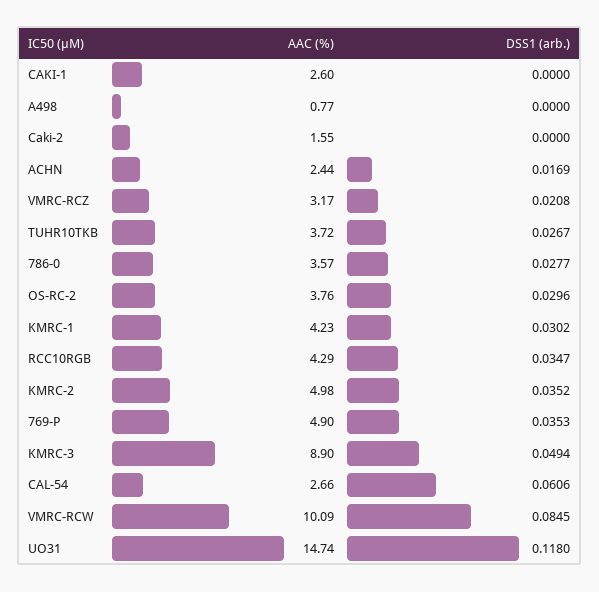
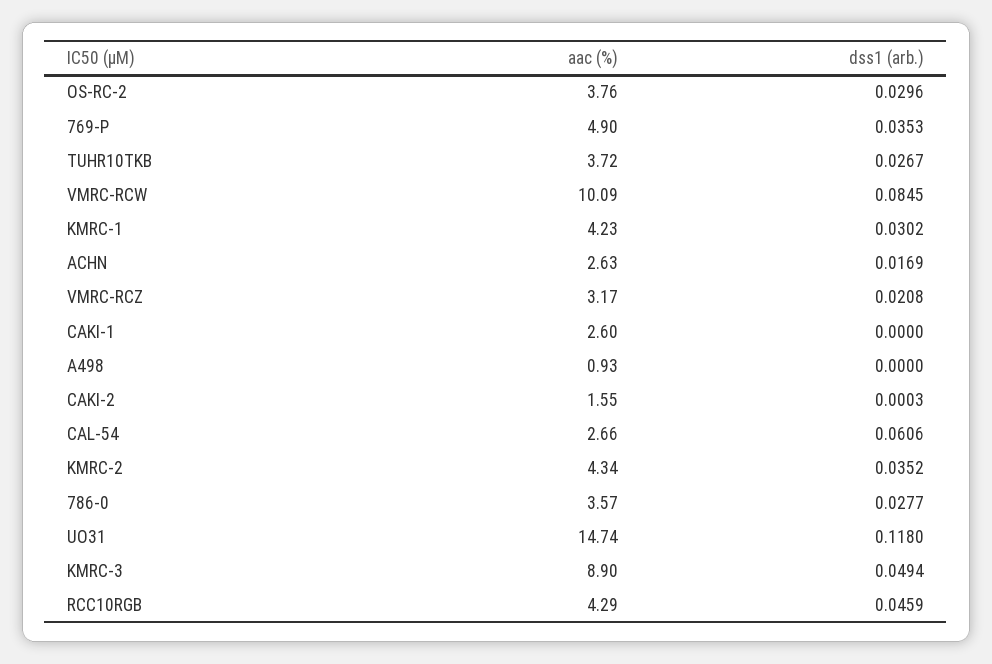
AAC (%), A498: 0.77 -> 0.93
DSS1 (arb.), Caki-2: 0 -> 0.0003
AAC (%), ACHN: 2.44 -> 2.63
DSS1 (arb.), RCC10RGB: 0.0347 -> 0.0459
AAC (%), KMRC-2: 4.98 -> 4.34

